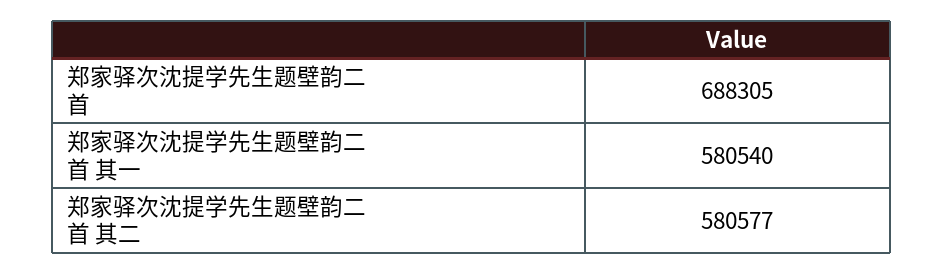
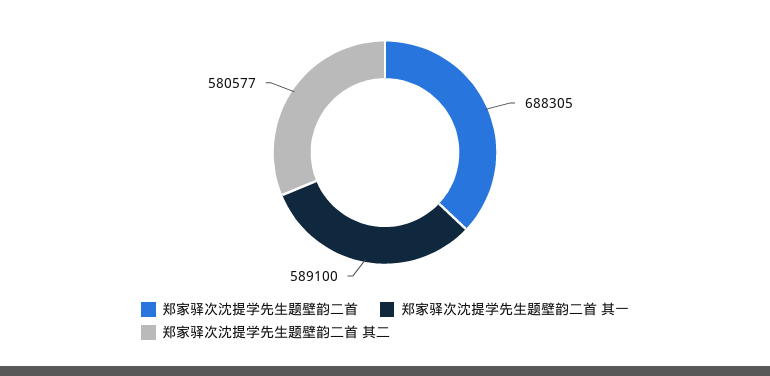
郑家驿次沈提学先生题壁韵二首 其一: 580540 -> 589100

